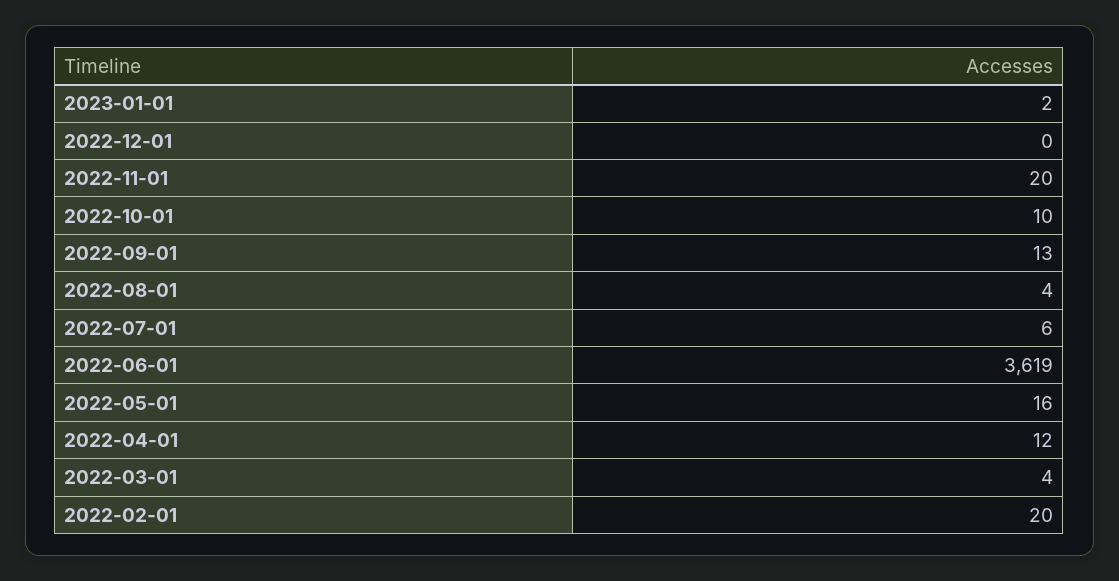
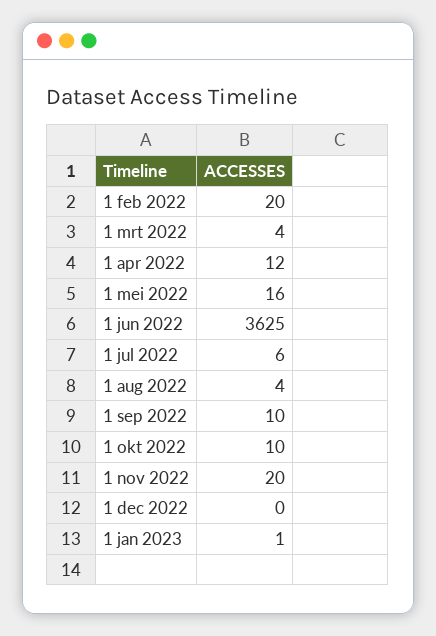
2023-01-01: 2 -> 1
2022-09-01: 13 -> 10
2022-06-01: 3619 -> 3625

